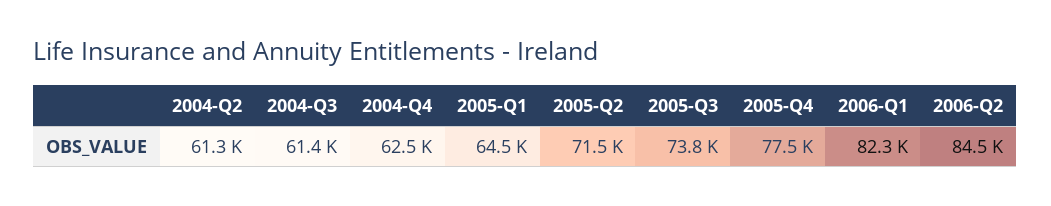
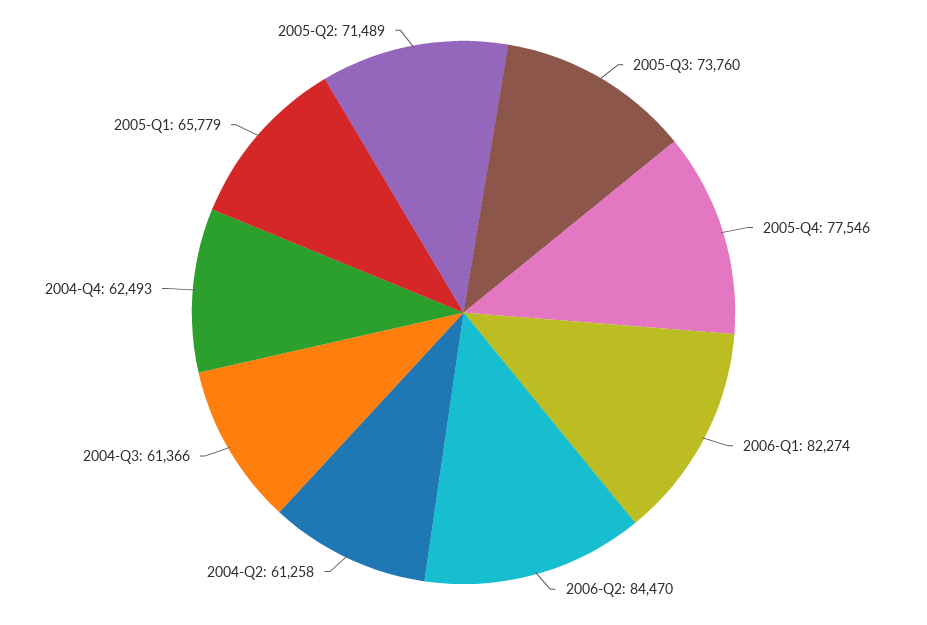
2005-Q1: 64500 -> 65779

